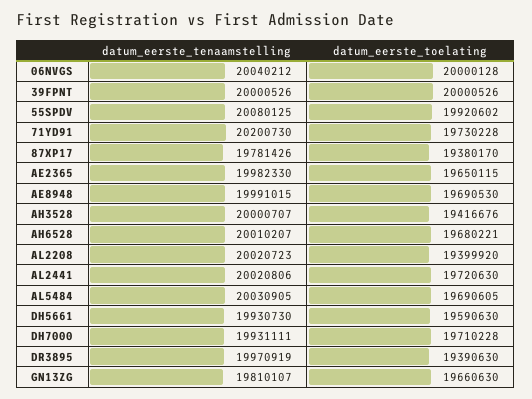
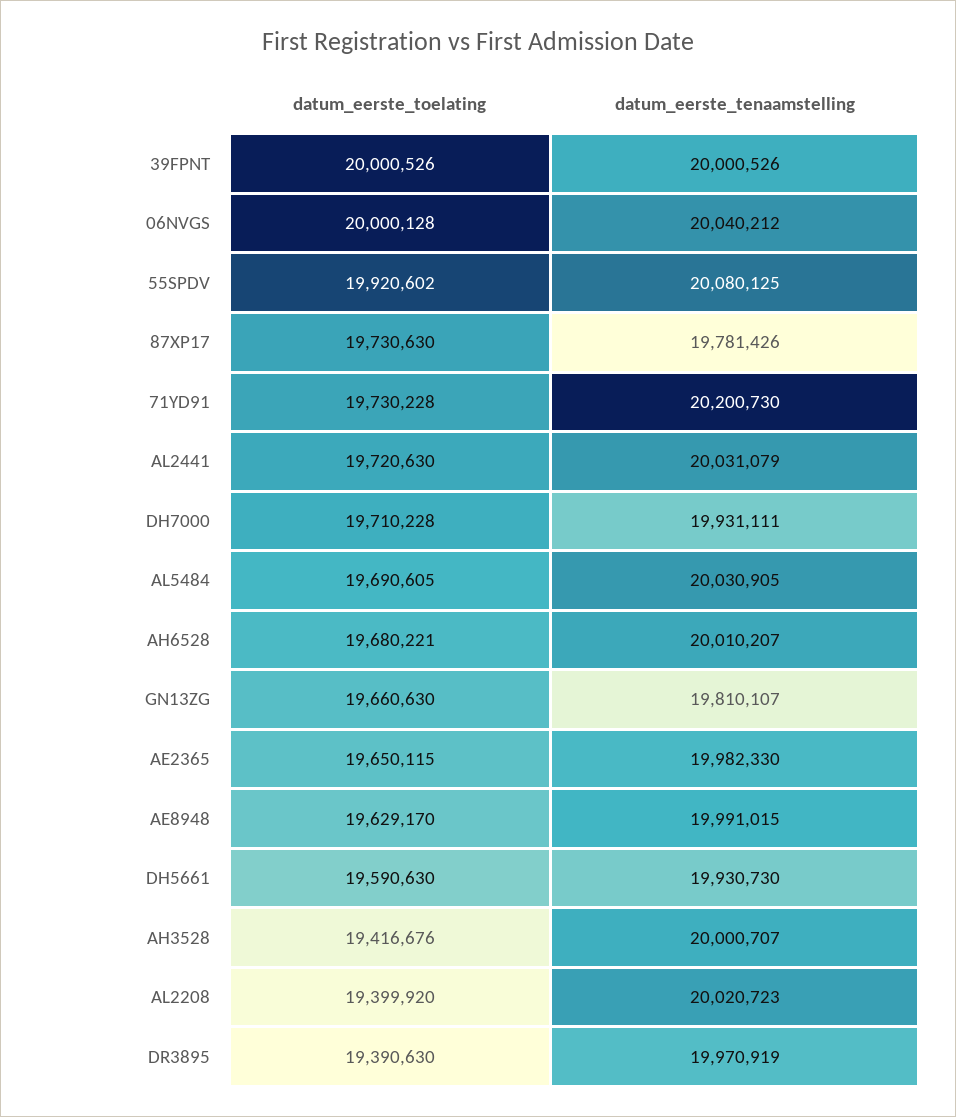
datum_eerste_toelating, 87XP17: 19380170 -> 19730630
datum_eerste_toelating, AE8948: 19690530 -> 19629170
datum_eerste_tenaamstelling, AL2441: 20020806 -> 20031079

